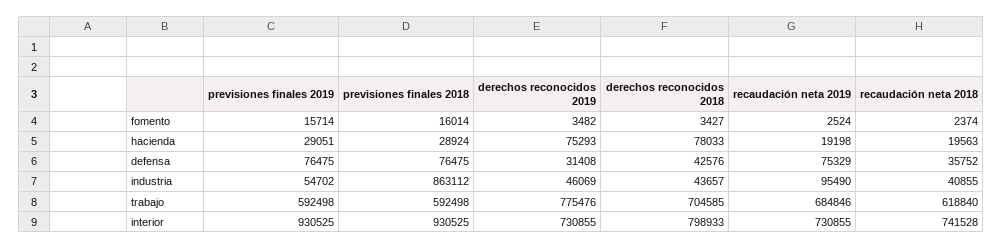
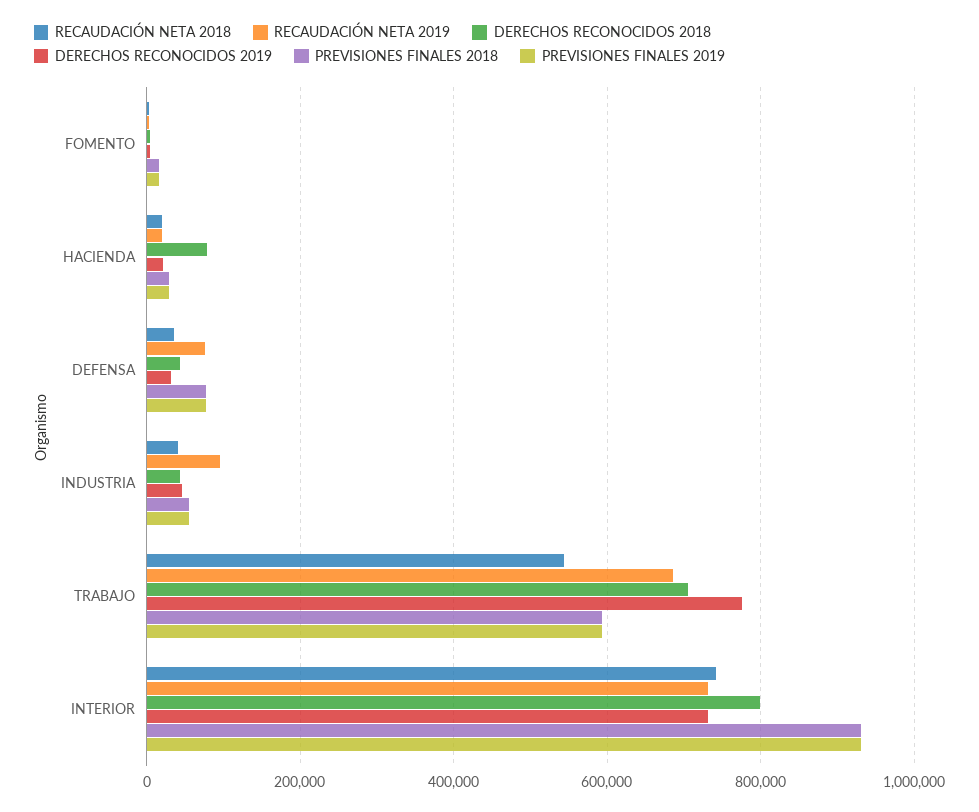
derechos reconocidos 2019, hacienda: 75293 -> 20000
previsiones finales 2018, industria: 863112 -> 60000
recaudación neta 2018, trabajo: 618840 -> 540000

